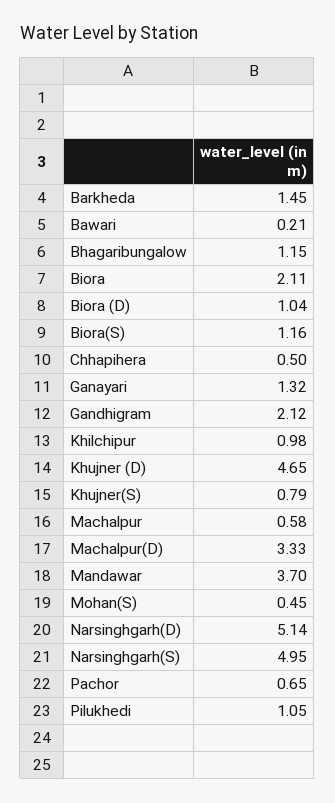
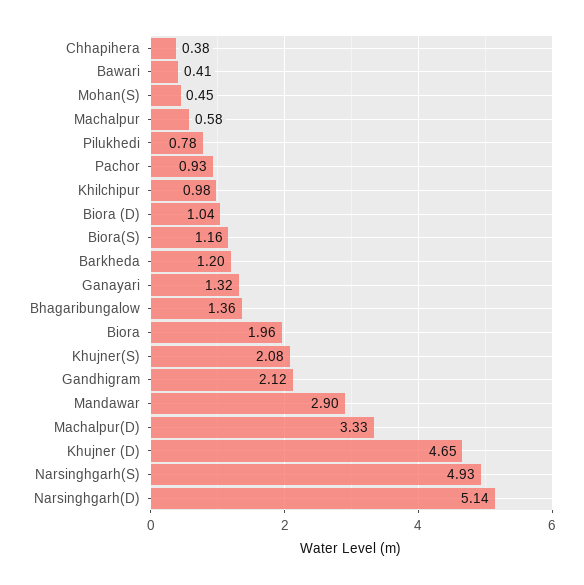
Barkheda: 1.45 -> 1.2
Bawari: 0.21 -> 0.41
Bhagaribungalow: 1.15 -> 1.36
Biora: 2.11 -> 1.96
Chhapihera: 0.5 -> 0.38
Khujner(S): 0.79 -> 2.08
Mandawar: 3.7 -> 2.9
Narsinghgarh(S): 4.95 -> 4.93
Pachor: 0.65 -> 0.93
Pilukhedi: 1.05 -> 0.78

